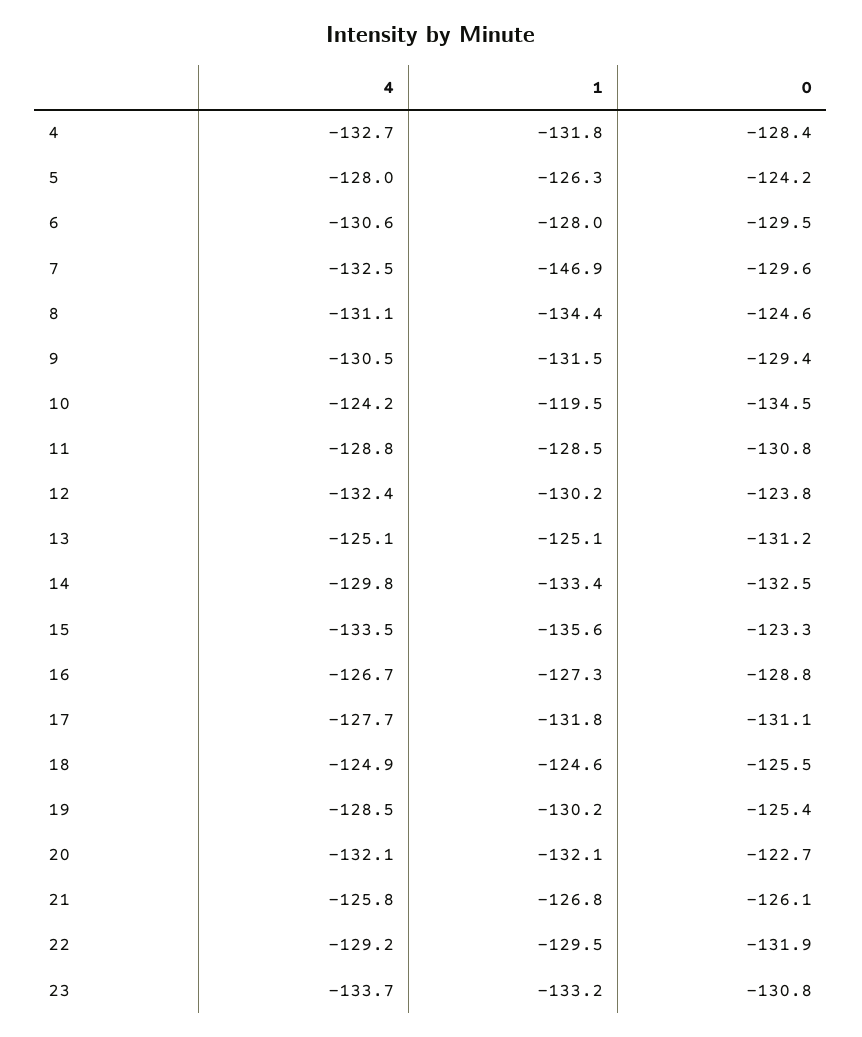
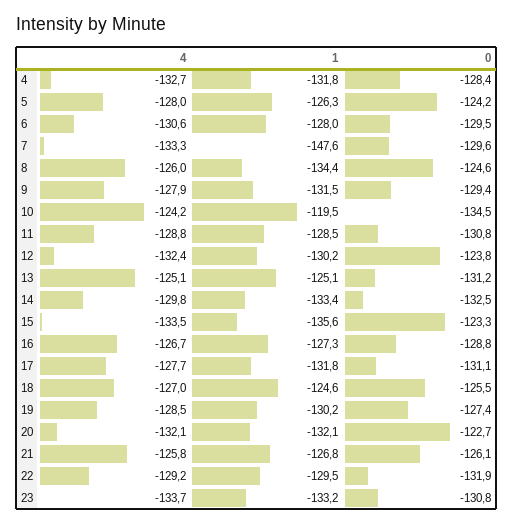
4, 7: -132.5 -> -133.3
1, 7: -146.9 -> -147.6
4, 8: -131.1 -> -126
4, 9: -130.5 -> -127.9
4, 18: -124.9 -> -127
0, 19: -125.4 -> -127.4

